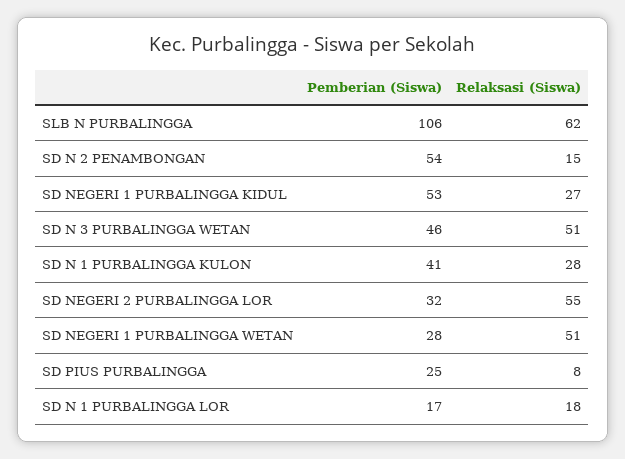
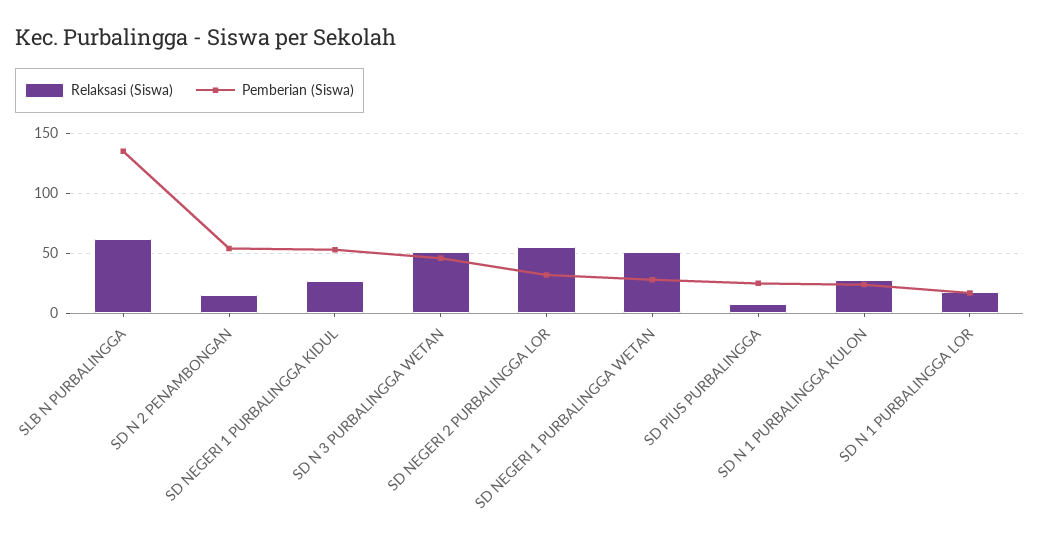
Pemberian (Siswa), SLB N PURBALINGGA: 106 -> 135
Pemberian (Siswa), SD N 1 PURBALINGGA KULON: 41 -> 25

